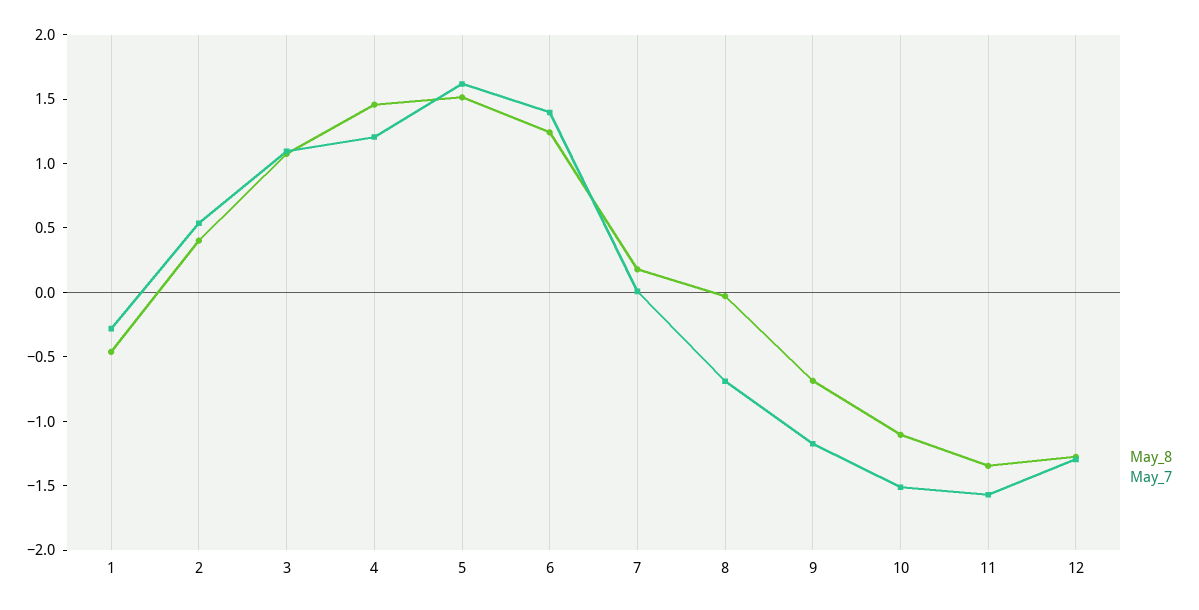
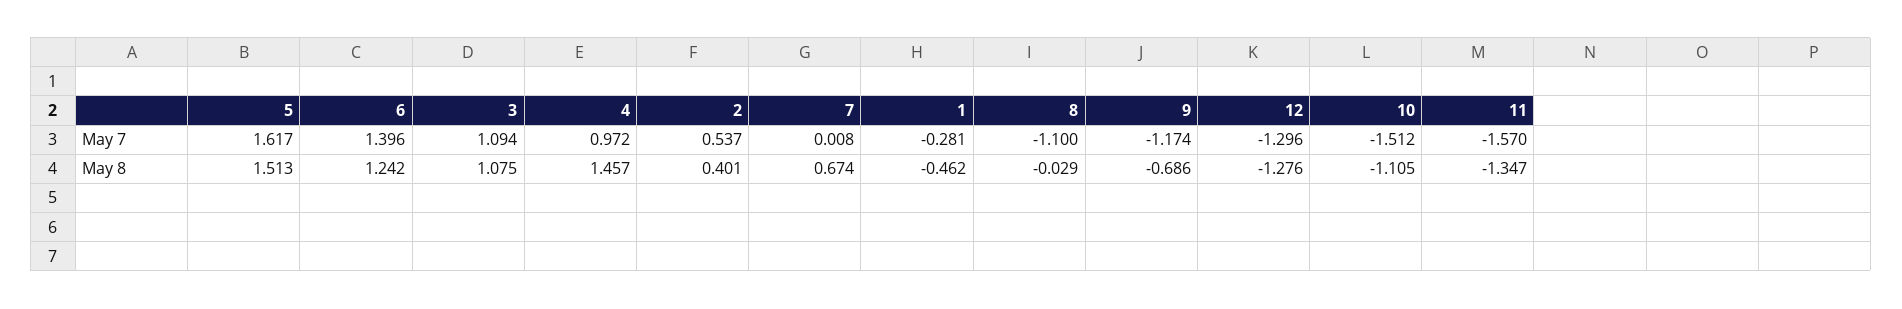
May_7, 4: 1.2 -> 0.972
May_8, 7: 0.2 -> 0.674
May_7, 8: -0.7 -> -1.1

